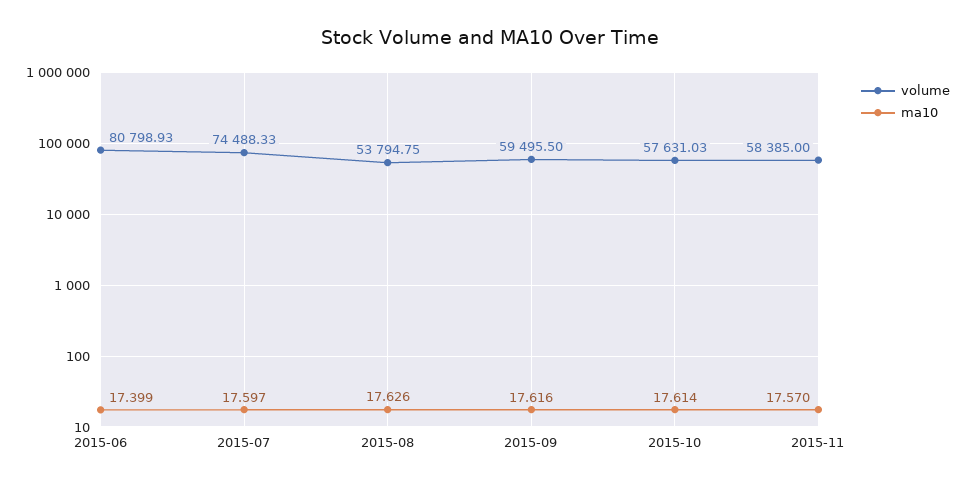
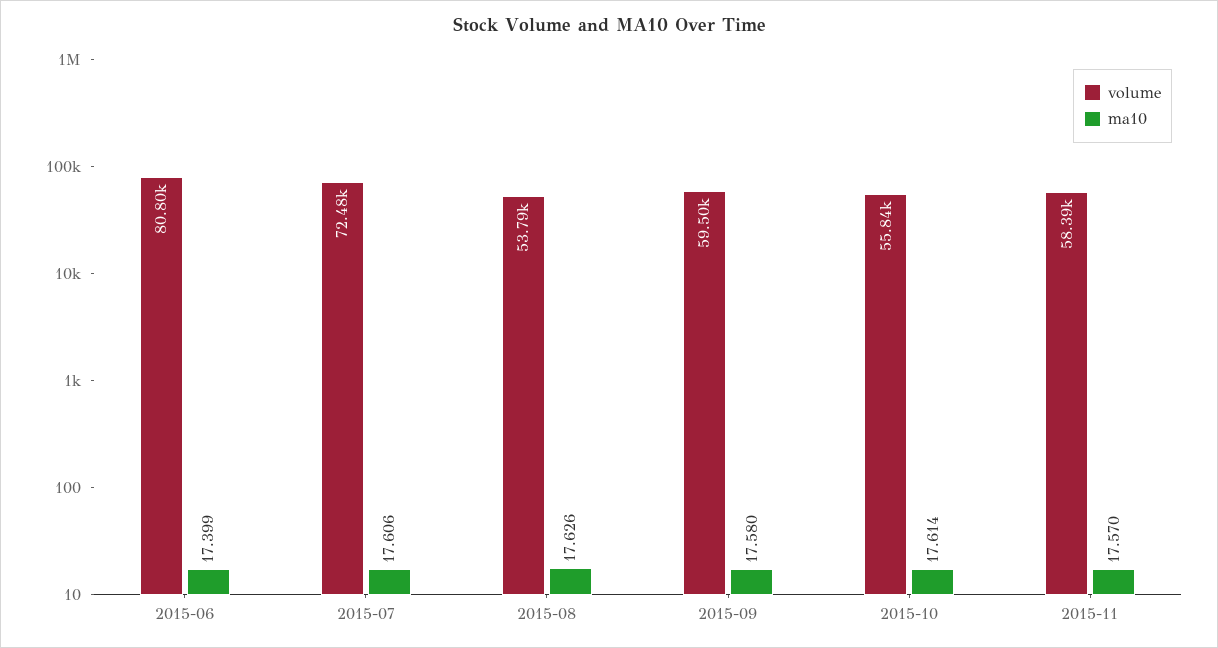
volume, 2015-07: 74488.33 -> 72480
ma10, 2015-07: 17.597 -> 17.606
ma10, 2015-09: 17.616 -> 17.58
volume, 2015-10: 57631.03 -> 55840

